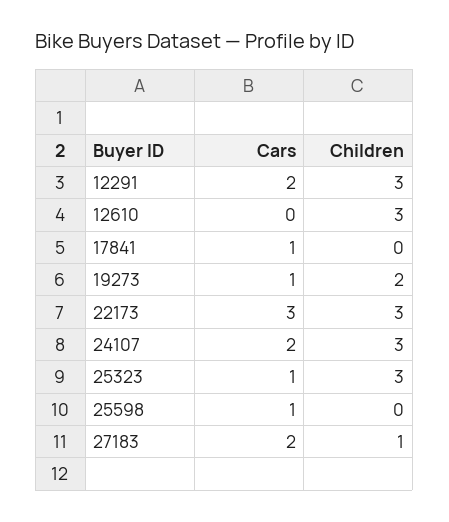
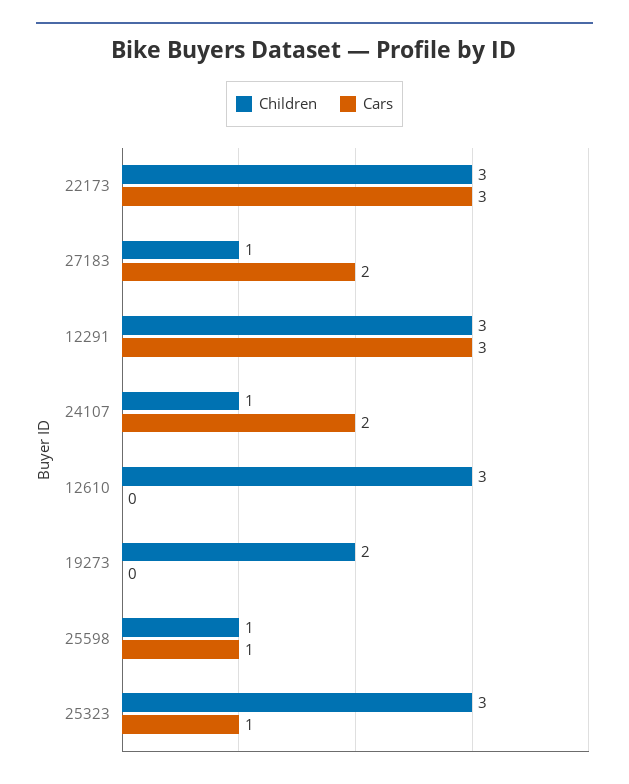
Cars, 12291: 2 -> 3
Cars, 17841: 1 -> none
Children, 17841: 0 -> none
Cars, 19273: 1 -> 0
Children, 24107: 3 -> 1
Children, 25598: 0 -> 1

